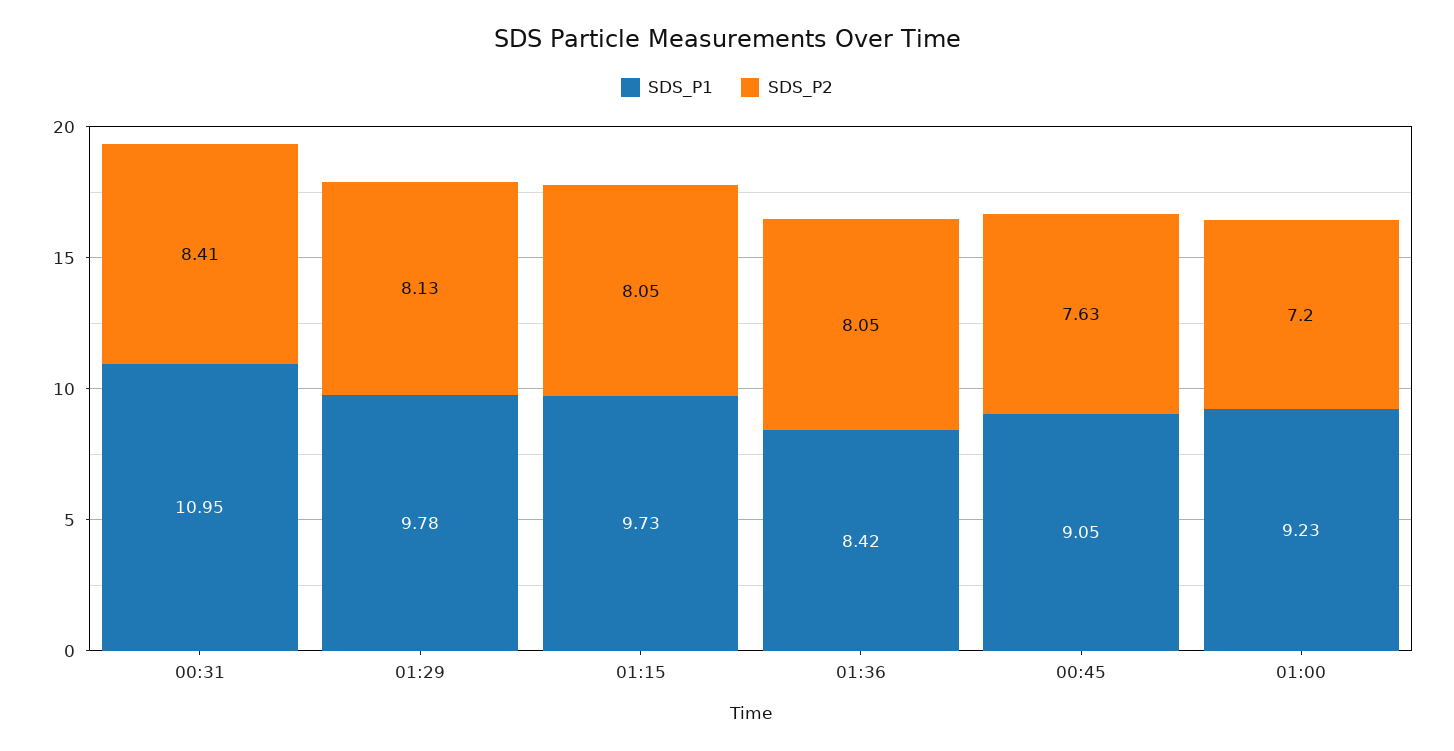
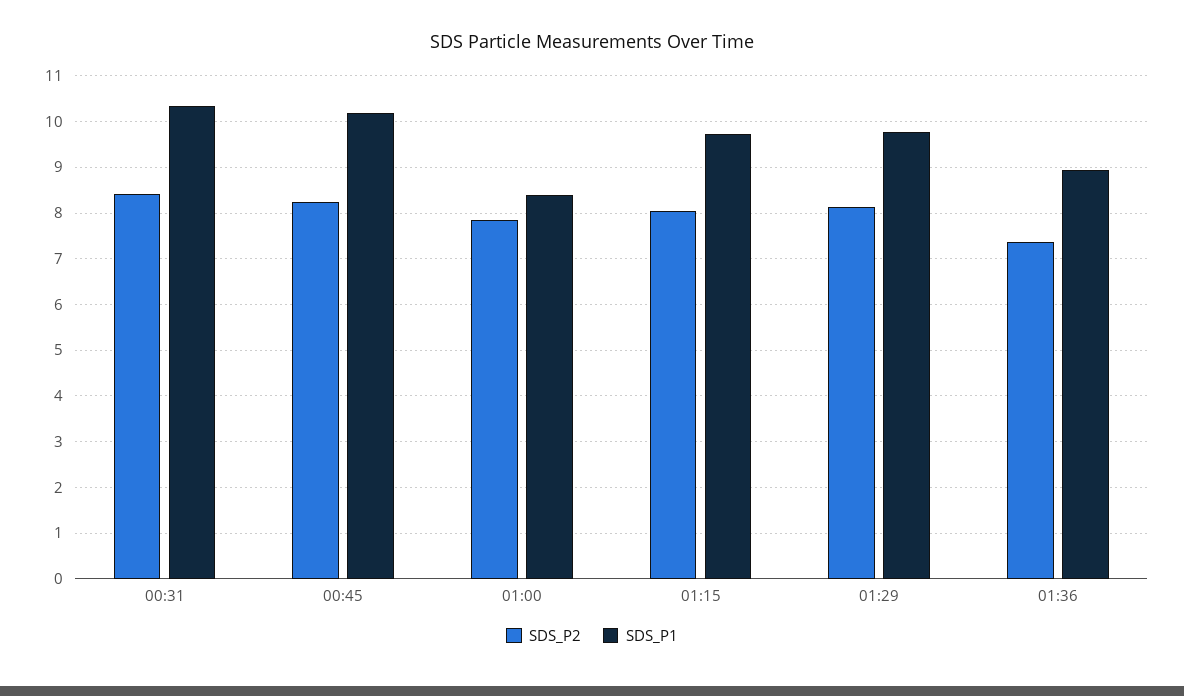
SDS_P1, 00:31: 10.95 -> 10.4
SDS_P1, 01:36: 8.42 -> 9
SDS_P2, 01:36: 8.05 -> 7.4
SDS_P1, 00:45: 9.05 -> 10.2
SDS_P2, 00:45: 7.63 -> 8.2
SDS_P1, 01:00: 9.23 -> 8.4
SDS_P2, 01:00: 7.2 -> 7.8

